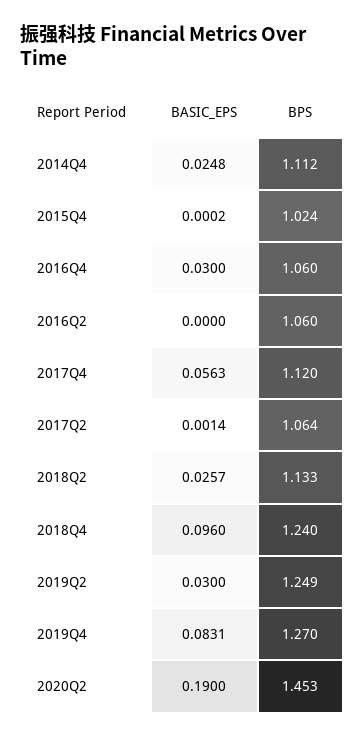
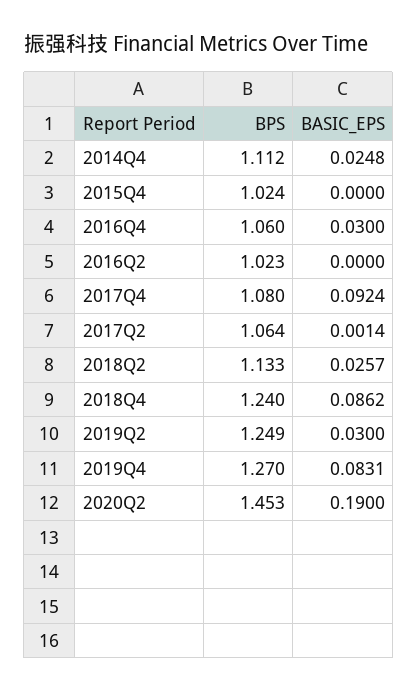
BASIC_EPS, 2015Q4: 0.0002 -> 0
BPS, 2016Q2: 1.06 -> 1.023
BASIC_EPS, 2017Q4: 0.0563 -> 0.0924
BPS, 2017Q4: 1.12 -> 1.08
BASIC_EPS, 2018Q4: 0.096 -> 0.0862

